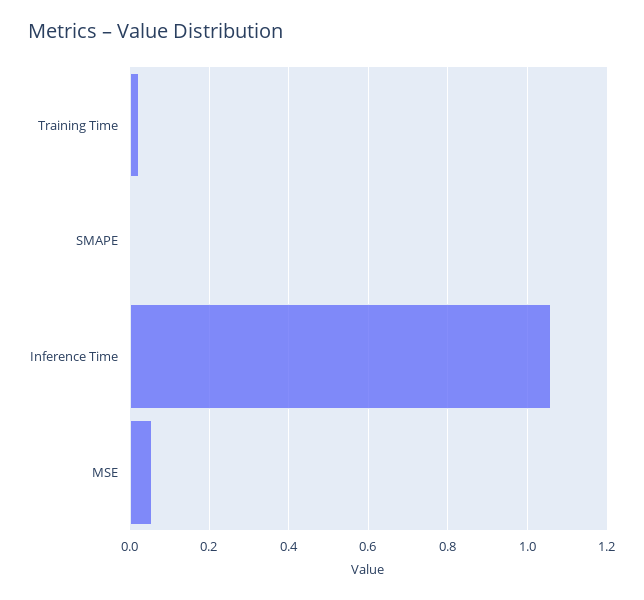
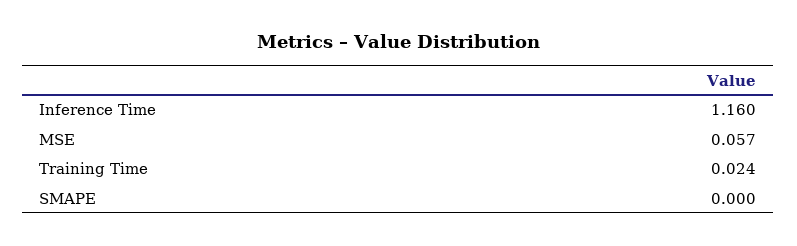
Inference Time: 1.06 -> 1.16

